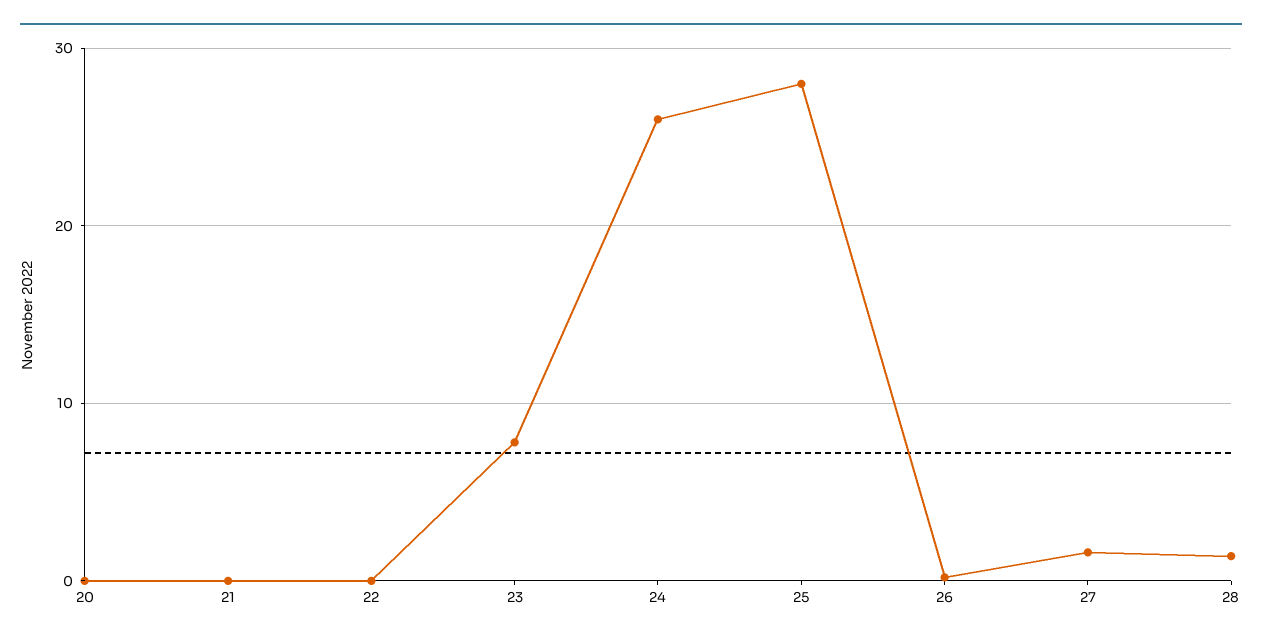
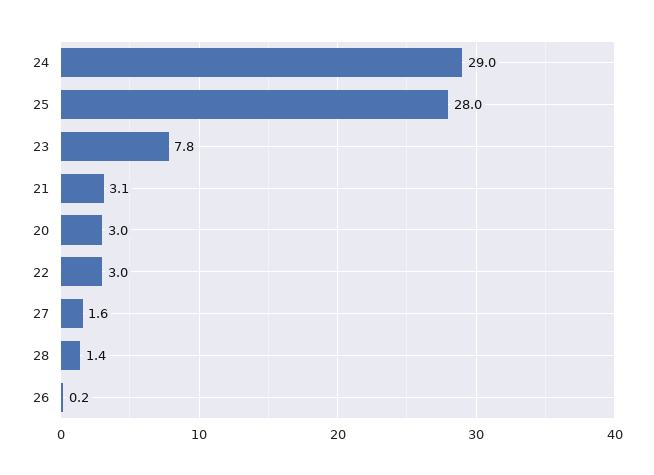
20: 0 -> 3
21: 0 -> 3.1
22: 0 -> 3
24: 26 -> 29

